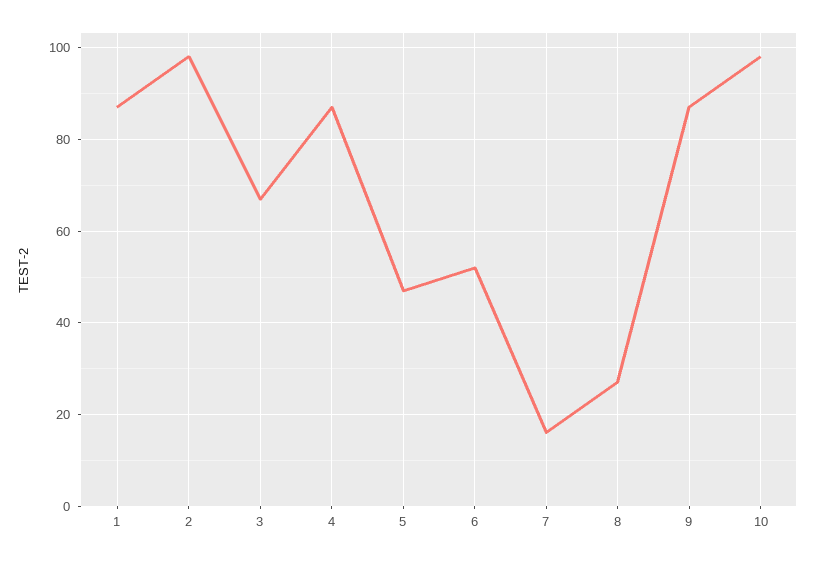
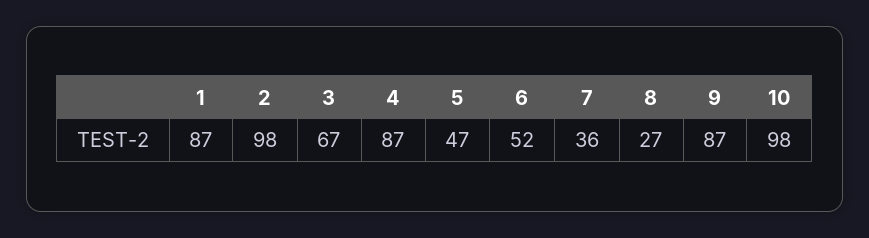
7: 15 -> 36

